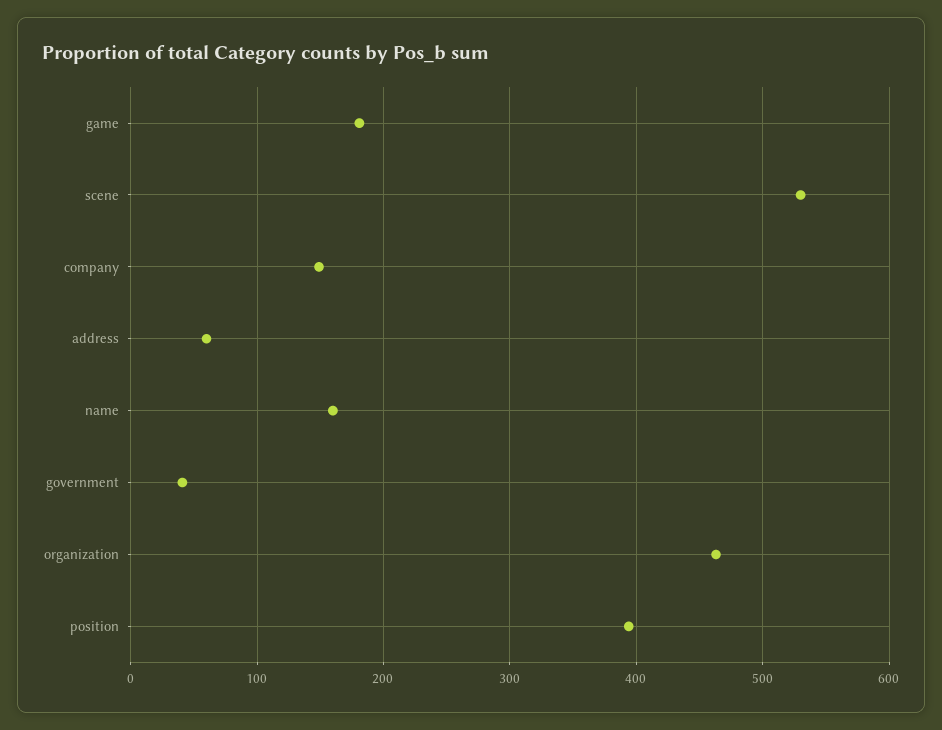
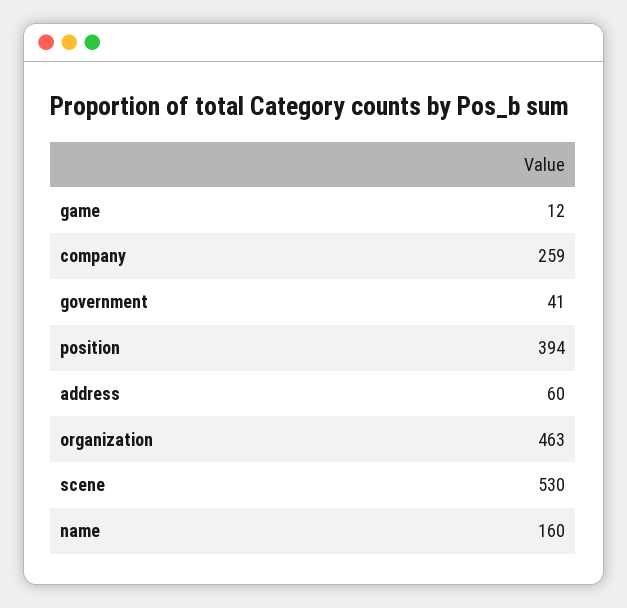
game: 180 -> 12
company: 150 -> 259

